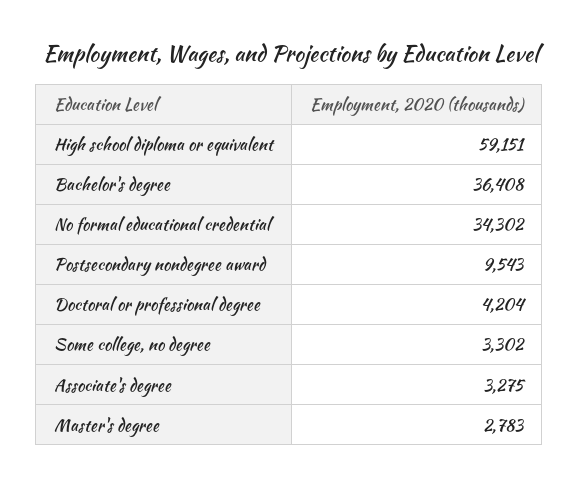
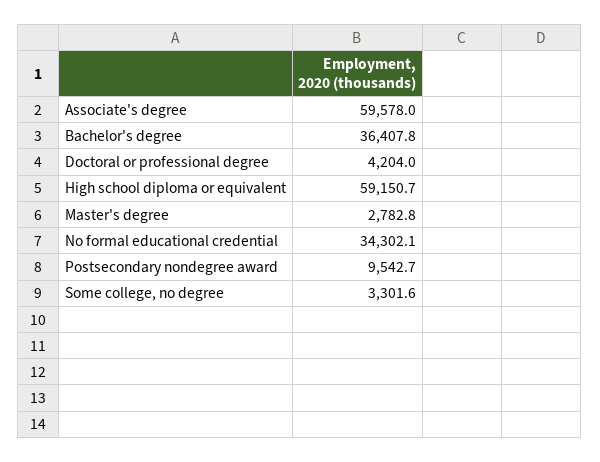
Associate's degree: 3275 -> 59578

